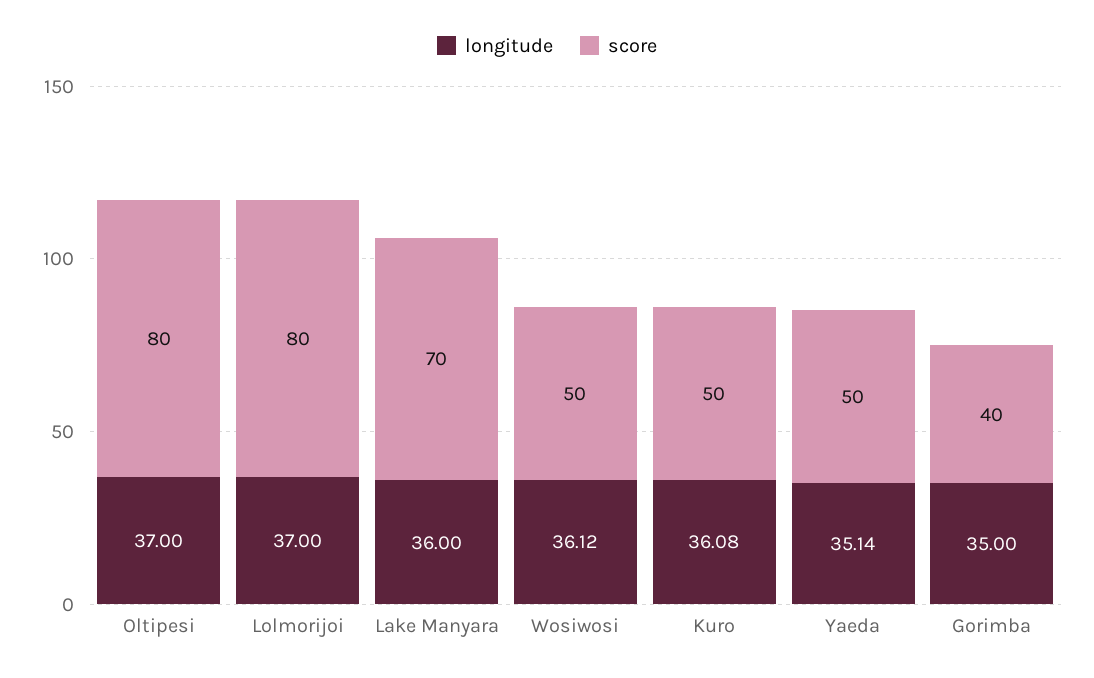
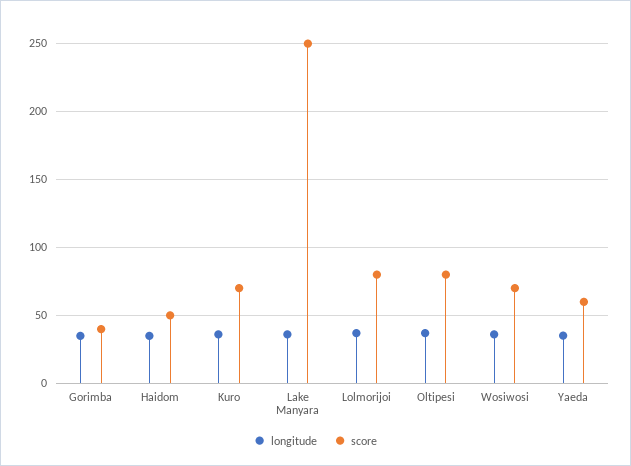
score, Lake Manyara: 70 -> 250
score, Wosiwosi: 50 -> 70
score, Kuro: 50 -> 70
score, Yaeda: 50 -> 60
longitude, Haidom: none -> 35
score, Haidom: none -> 50

